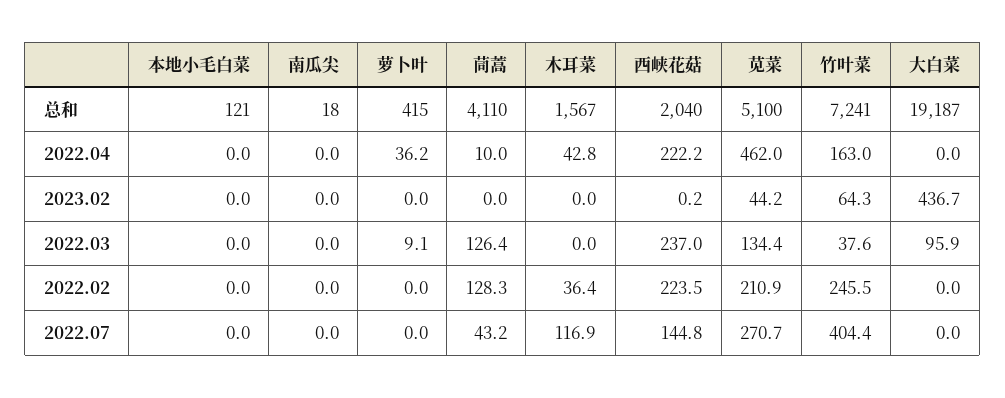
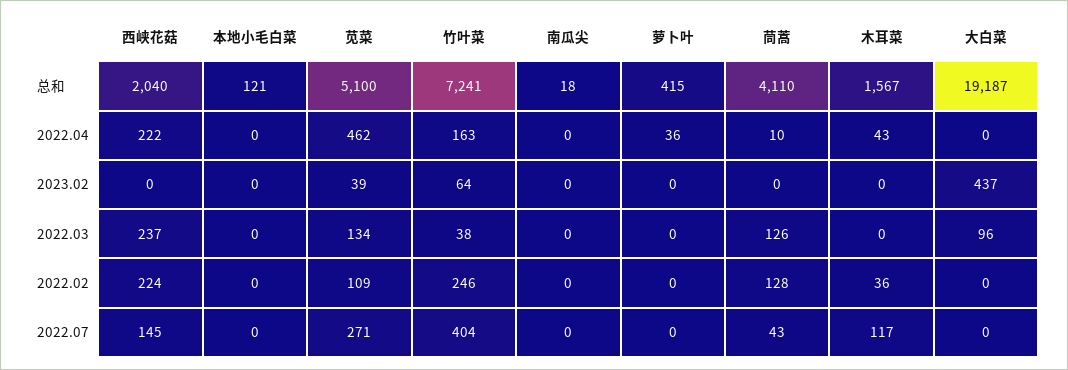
苋菜, 2023.02: 44.2 -> 39
萝卜叶, 2022.03: 9.1 -> 0
苋菜, 2022.02: 210.9 -> 109

